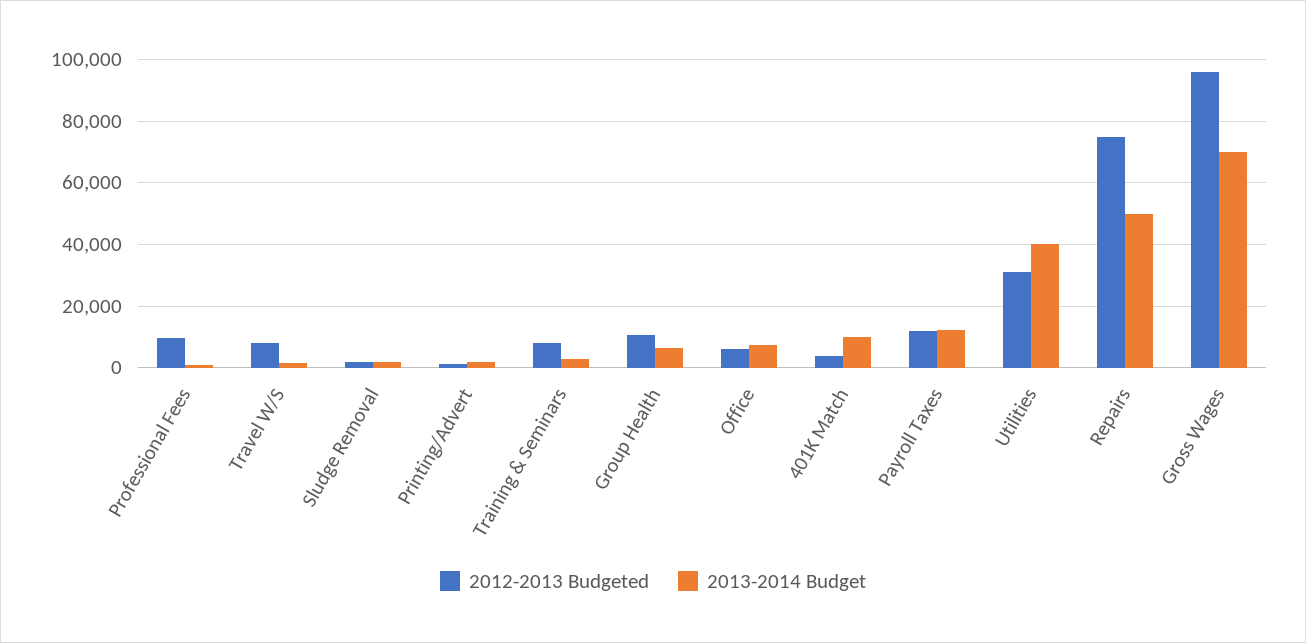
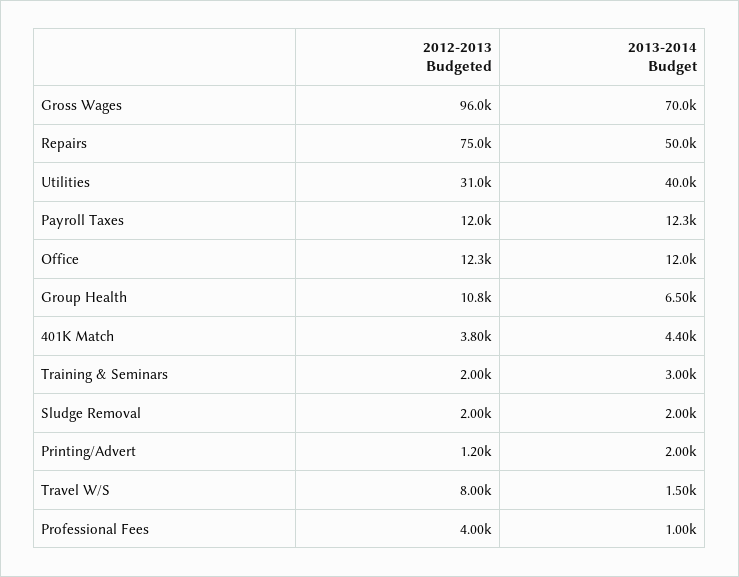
2012-2013 Budgeted, Professional Fees: 10000 -> 4000
2012-2013 Budgeted, Training & Seminars: 8000 -> 2000
2012-2013 Budgeted, Office: 6000 -> 12300
2013-2014 Budget, Office: 8000 -> 12000
2013-2014 Budget, 401K Match: 10000 -> 4400

